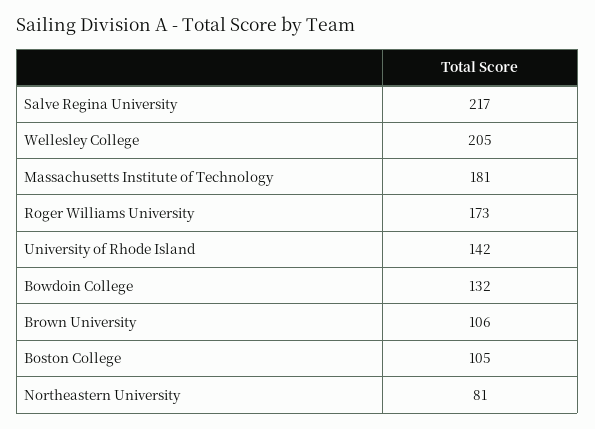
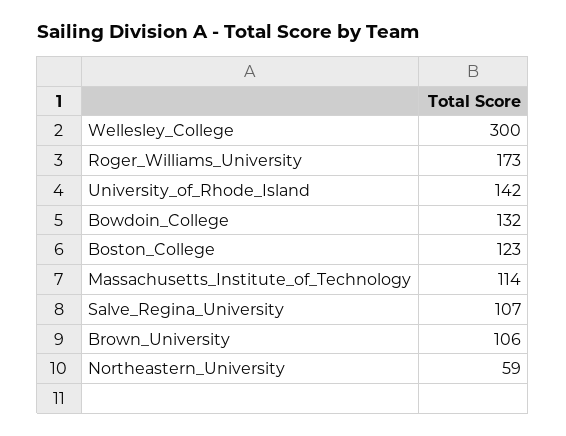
Salve Regina University: 217 -> 107
Wellesley College: 205 -> 300
Massachusetts Institute of Technology: 181 -> 114
Boston College: 105 -> 123
Northeastern University: 81 -> 59

